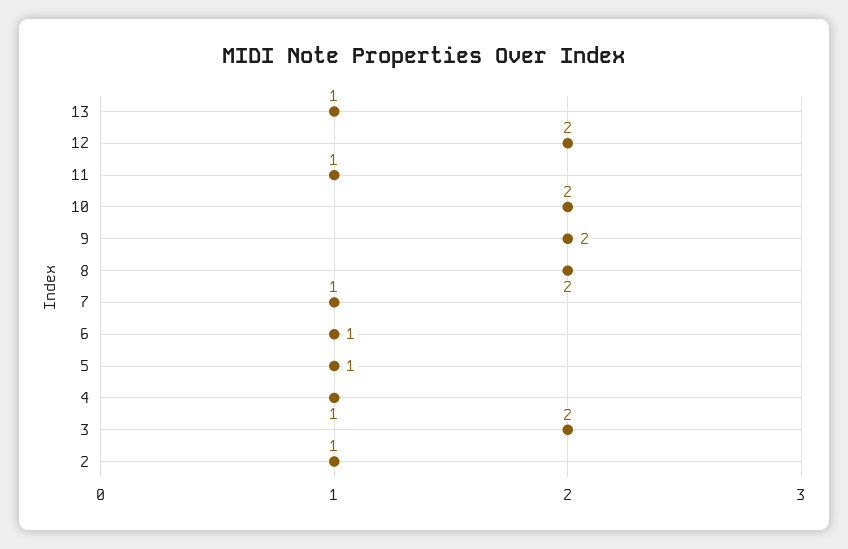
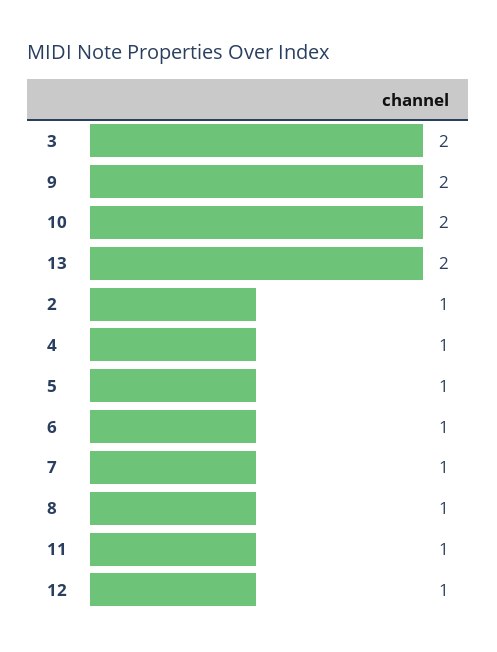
13: 1 -> 2
12: 2 -> 1
8: 2 -> 1

